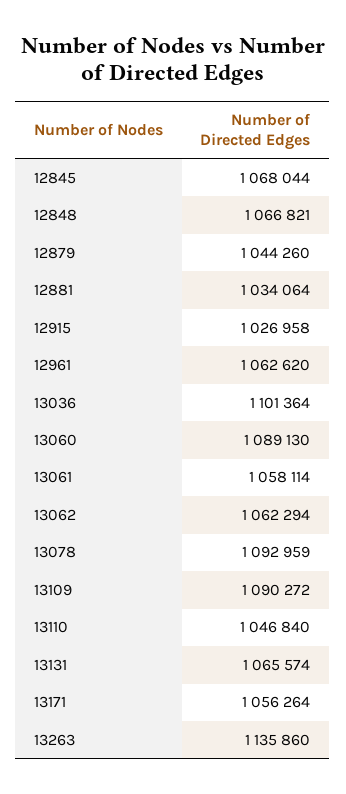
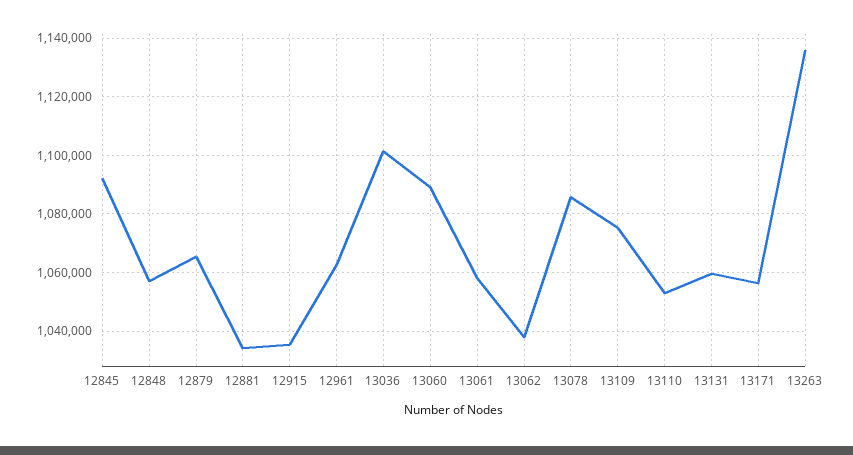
12845: 1068044 -> 1092500
12848: 1066821 -> 1057500
12879: 1044260 -> 1065000
12915: 1026958 -> 1035000
13062: 1062294 -> 1037500
13078: 1092959 -> 1085000
13109: 1090272 -> 1075000
13110: 1046840 -> 1052500
13131: 1065574 -> 1060000

